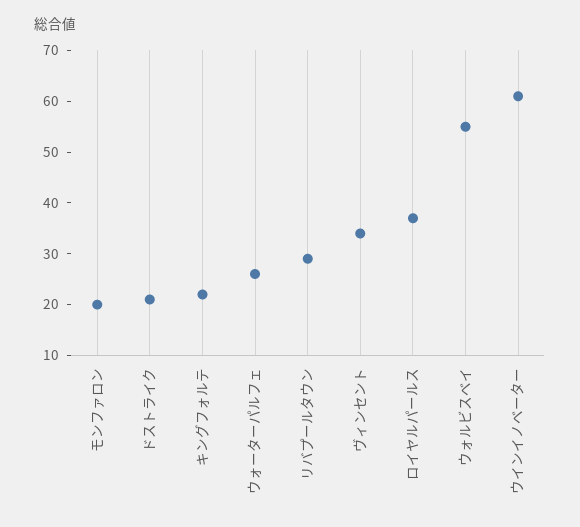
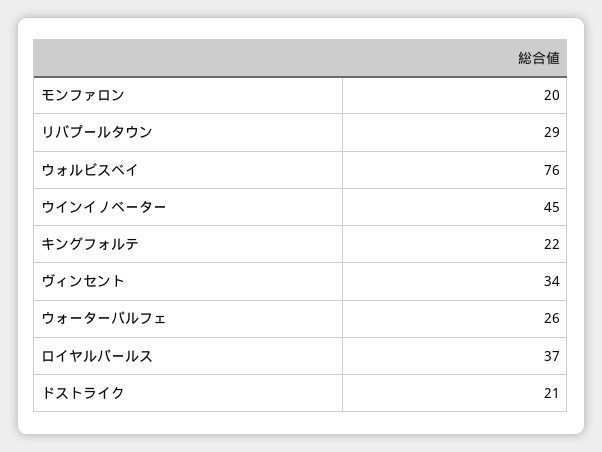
ウォルビスベイ: 55 -> 76
ウインイノベーター: 60 -> 45

